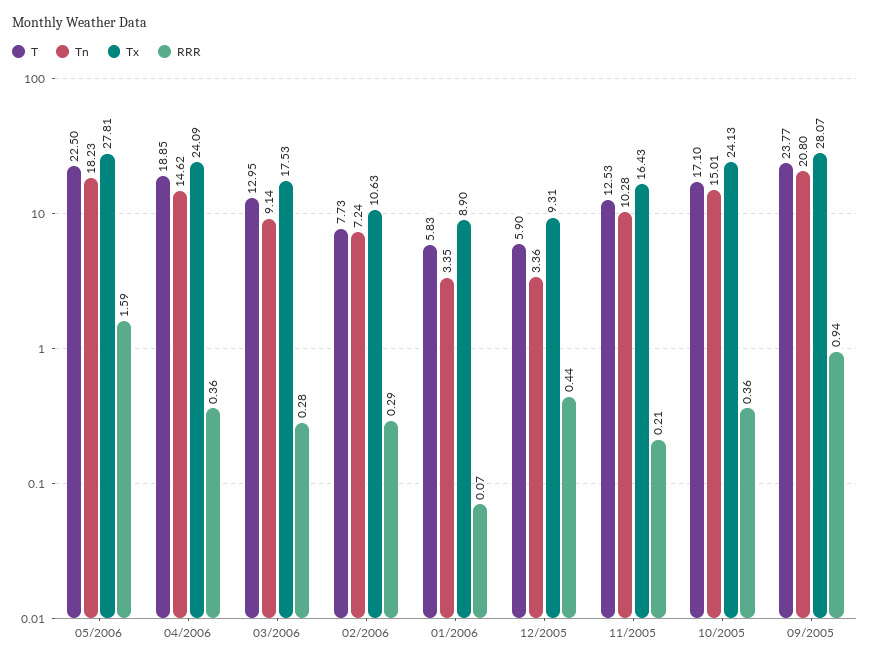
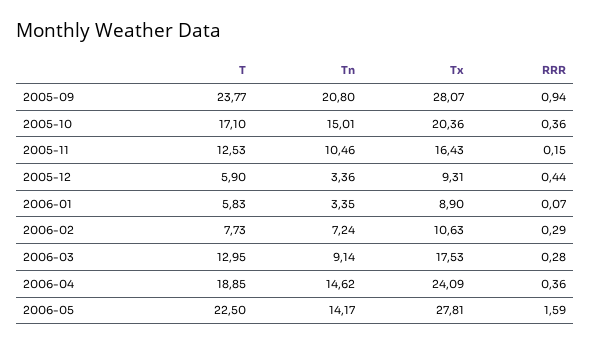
Tn, 05/2006: 18.23 -> 14.17
Tn, 11/2005: 10.28 -> 10.46
RRR, 11/2005: 0.21 -> 0.15
Tx, 10/2005: 24.13 -> 20.36

